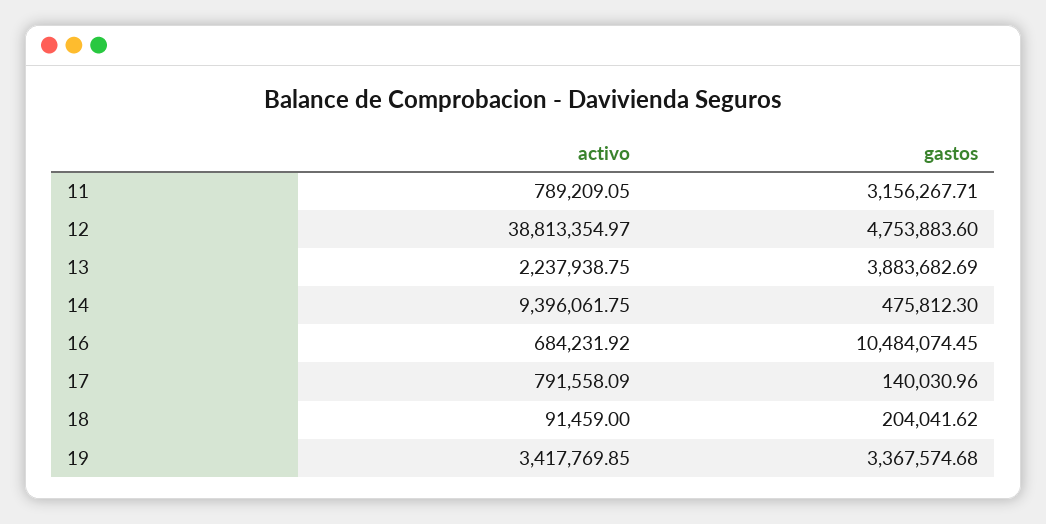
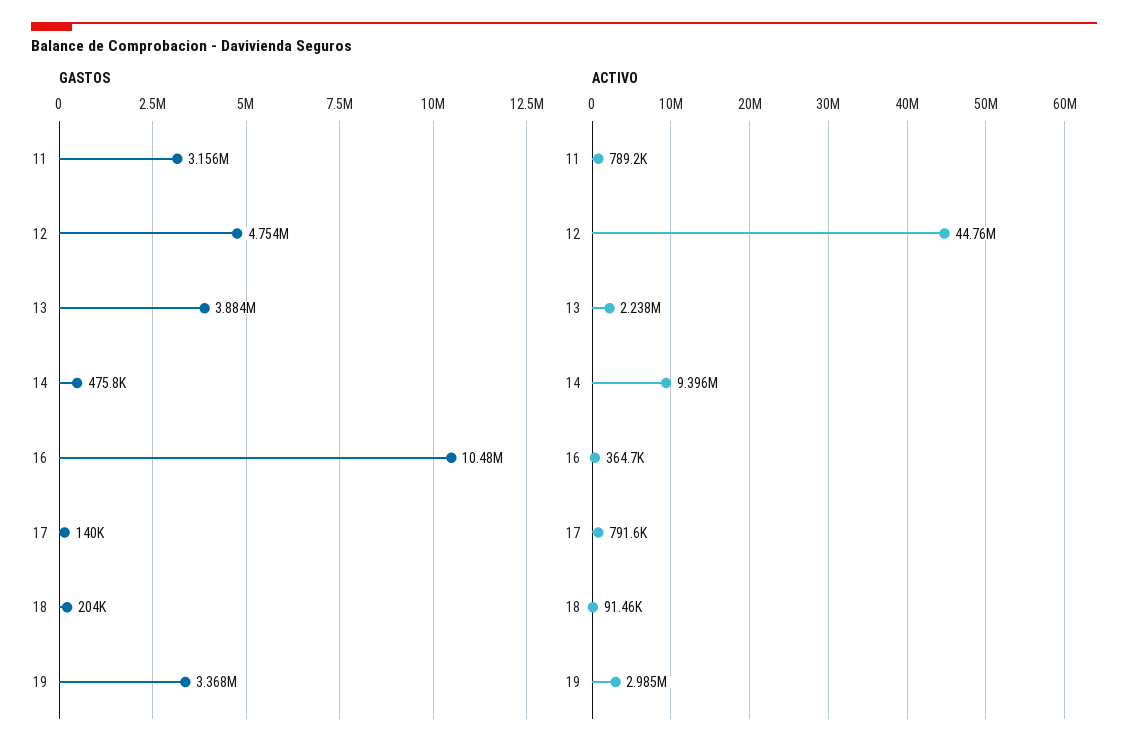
activo, 12: 38813354.97 -> 44760000
activo, 16: 684231.92 -> 364700
activo, 19: 3417769.85 -> 2985000

